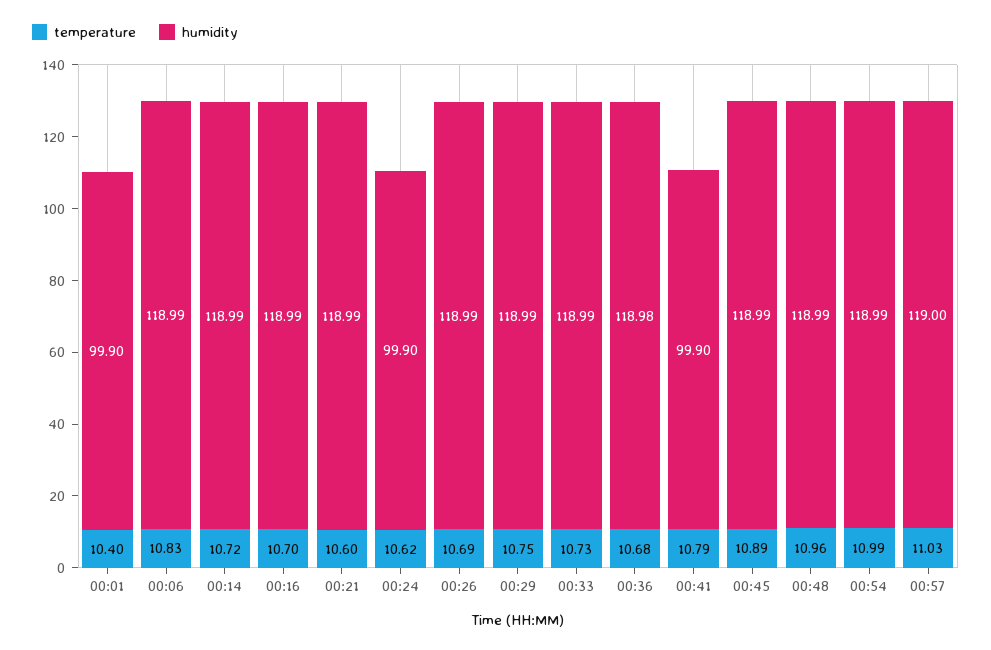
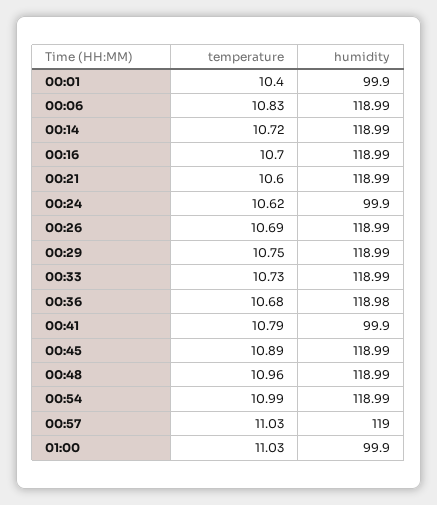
temperature, 01:00: none -> 11.03
humidity, 01:00: none -> 99.9

